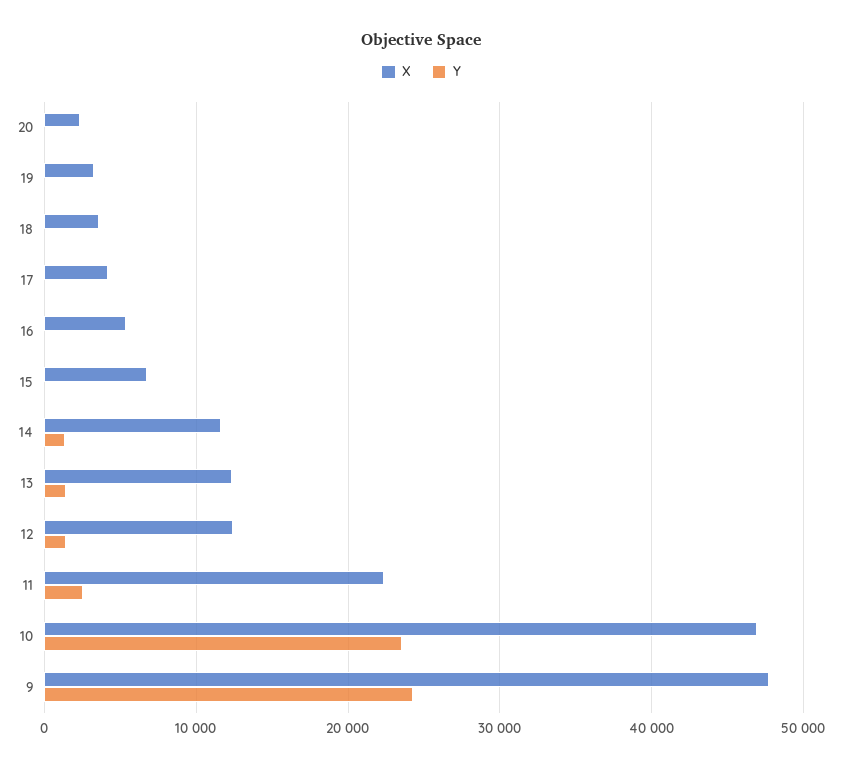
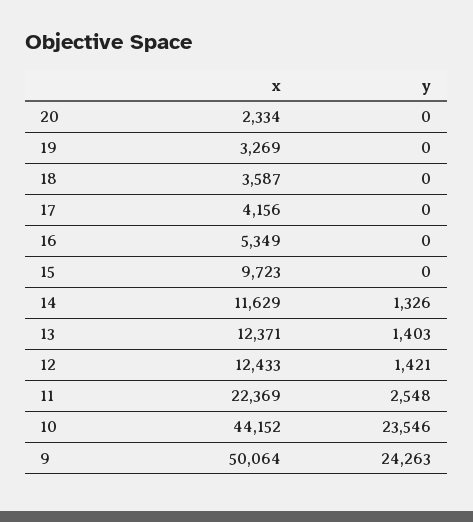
X, 15: 7000 -> 9723
X, 10: 47000 -> 44152
X, 9: 48000 -> 50064

